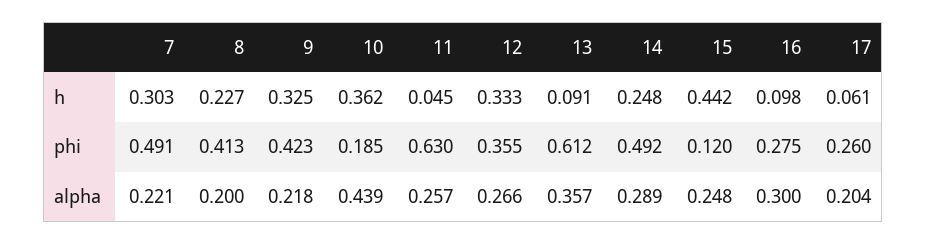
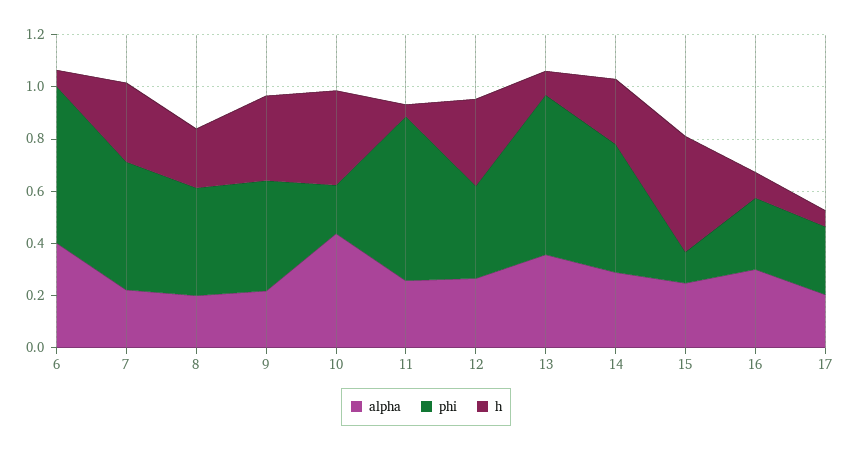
alpha, 6: none -> 0.4
phi, 6: none -> 0.6
h, 6: none -> 0.05

